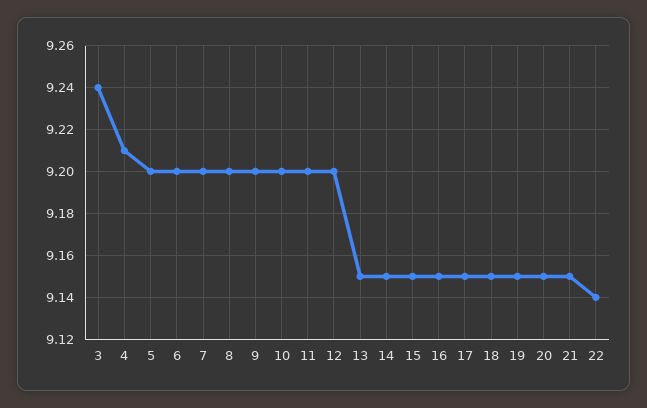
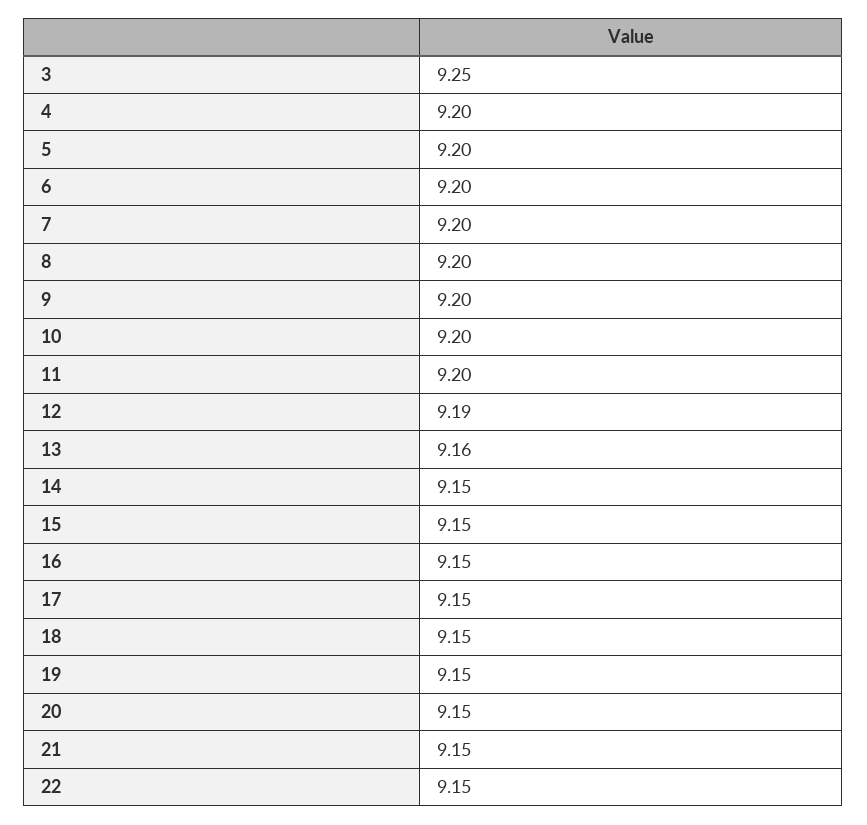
3: 9.24 -> 9.25
4: 9.21 -> 9.2
12: 9.2 -> 9.19
13: 9.15 -> 9.16
22: 9.14 -> 9.15

